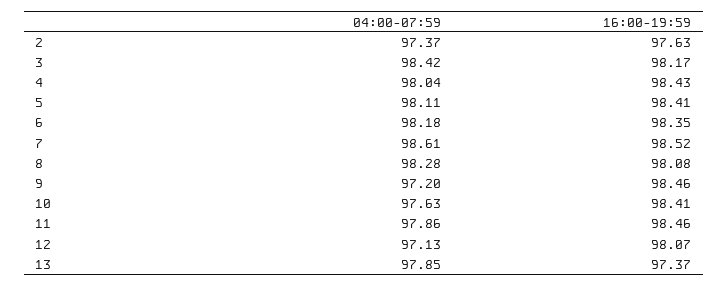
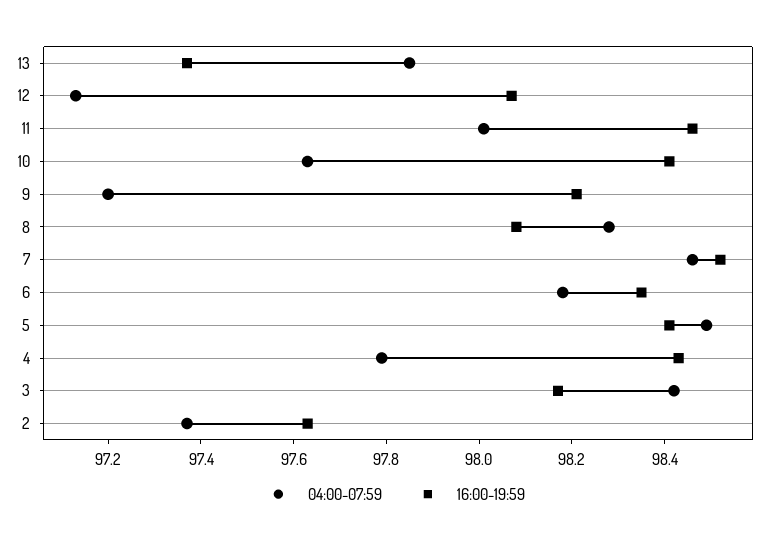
04:00-07:59, 4: 98.04 -> 97.8
04:00-07:59, 5: 98.11 -> 98.5
04:00-07:59, 7: 98.61 -> 98.45
16:00-19:59, 9: 98.46 -> 98.2
04:00-07:59, 11: 97.86 -> 98

